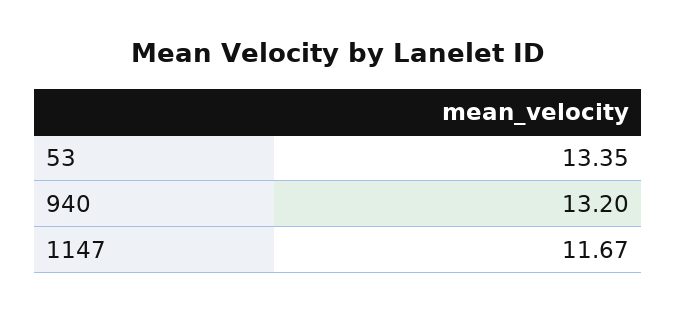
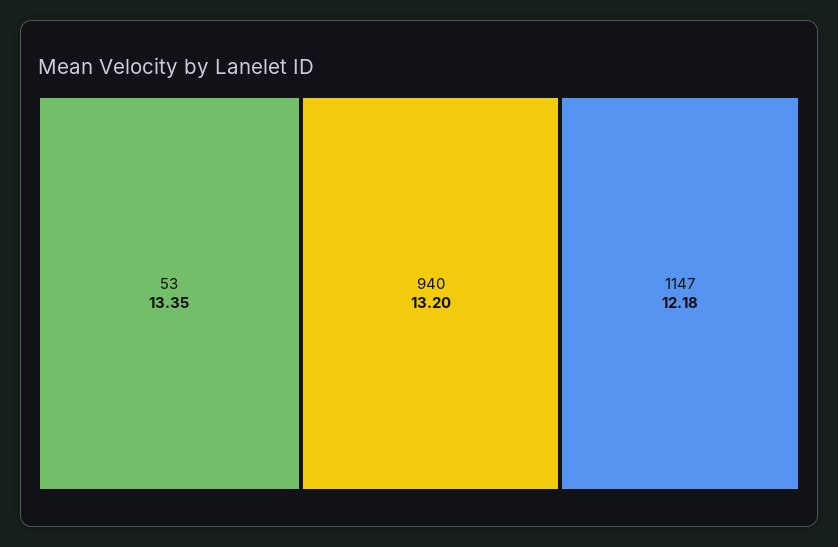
1147: 11.67 -> 12.18

